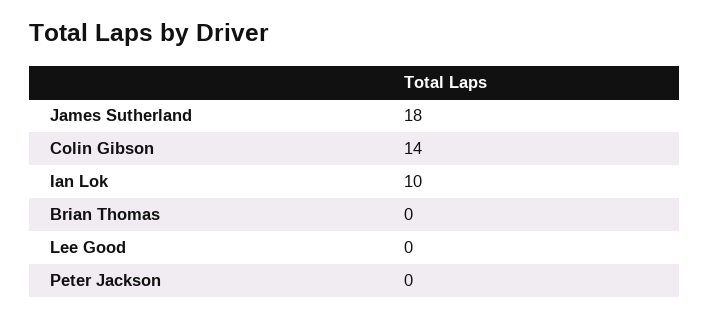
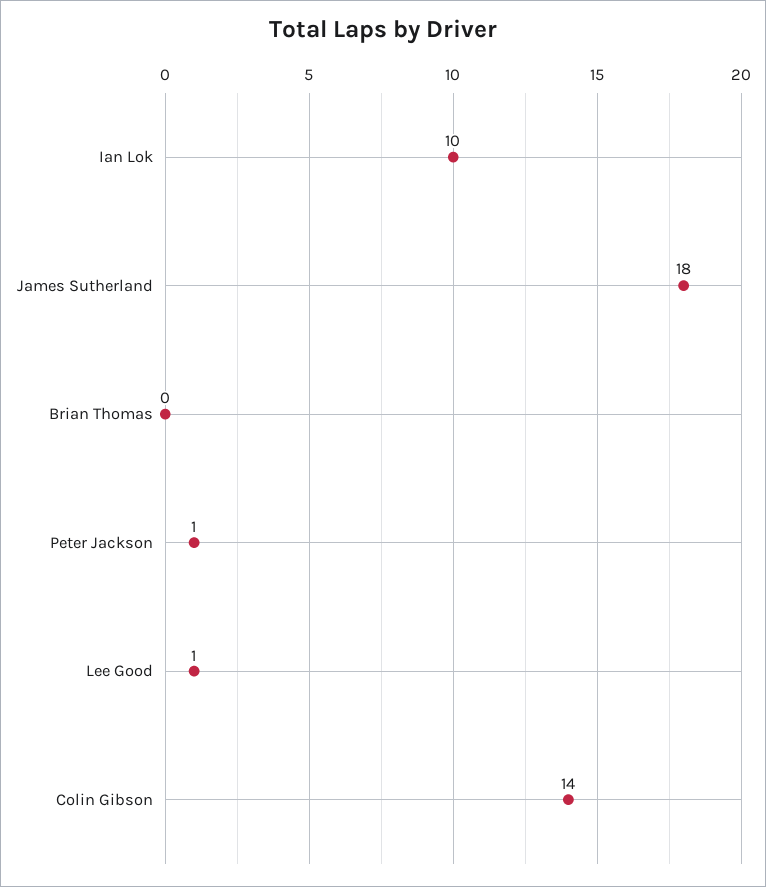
Lee Good: 0 -> 1
Peter Jackson: 0 -> 1

